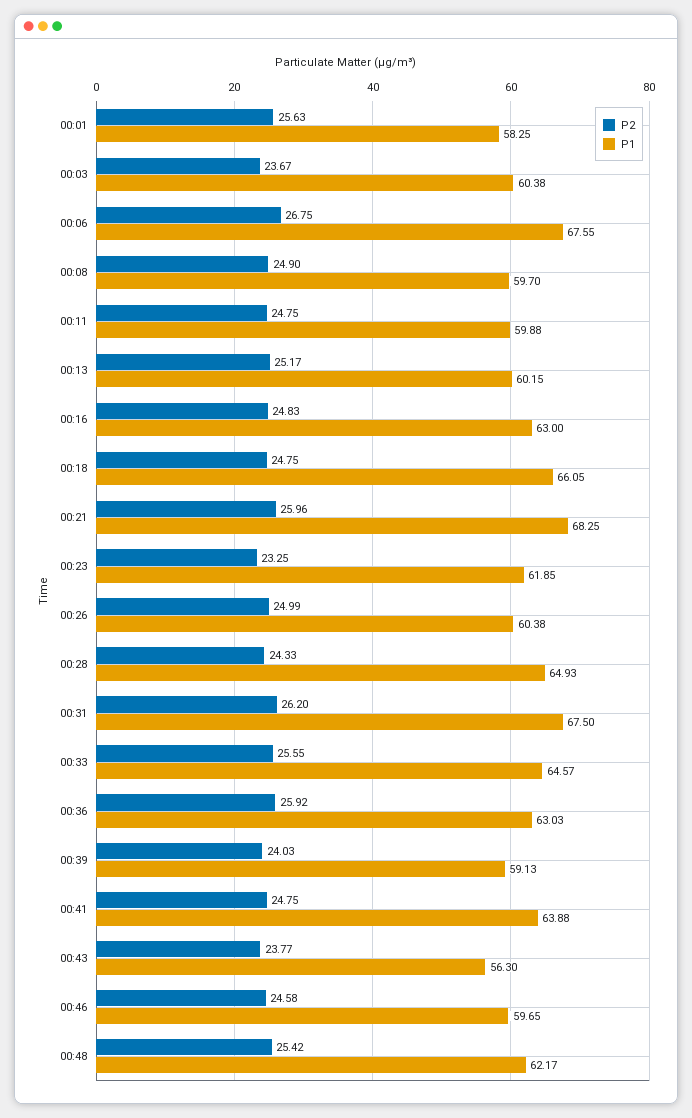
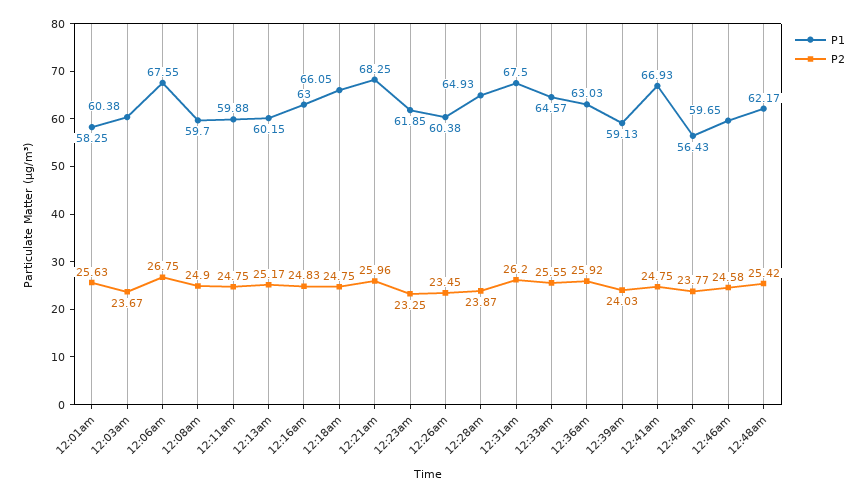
P2, 00:26: 24.99 -> 23.45
P2, 00:28: 24.33 -> 23.87
P1, 00:41: 63.88 -> 66.93
P1, 00:43: 56.3 -> 56.43

